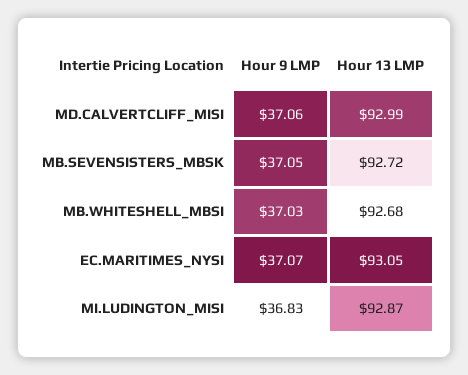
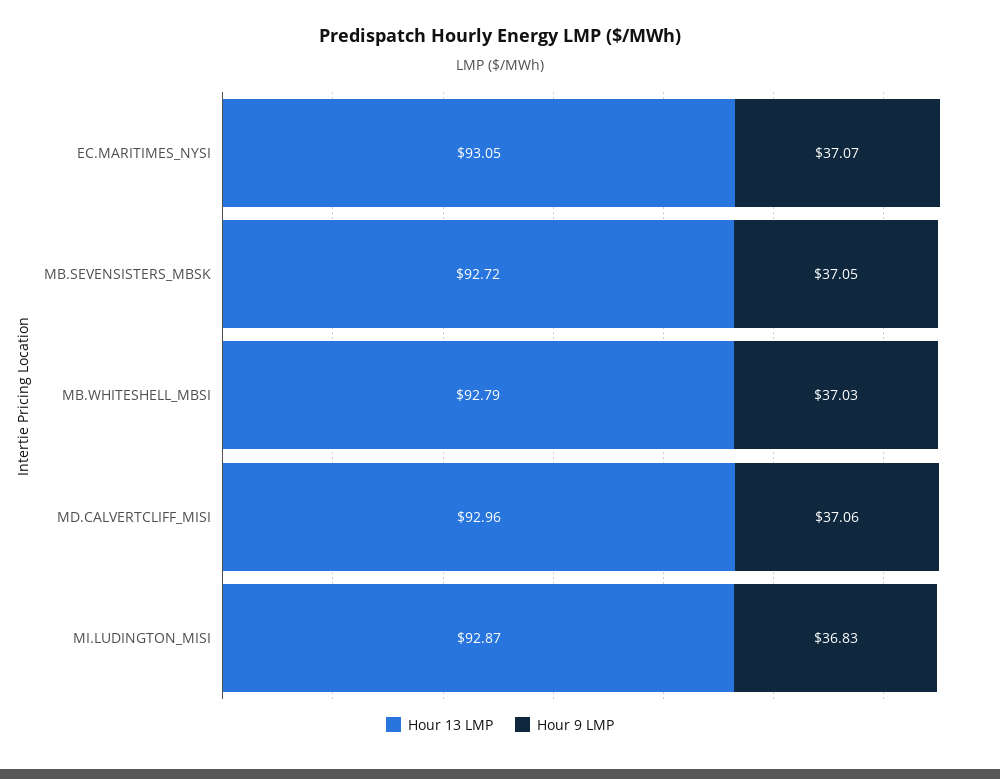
Hour 13 LMP, MD.CALVERTCLIFF_MISI: 92.99 -> 92.96
Hour 13 LMP, MB.WHITESHELL_MBSI: 92.68 -> 92.79

